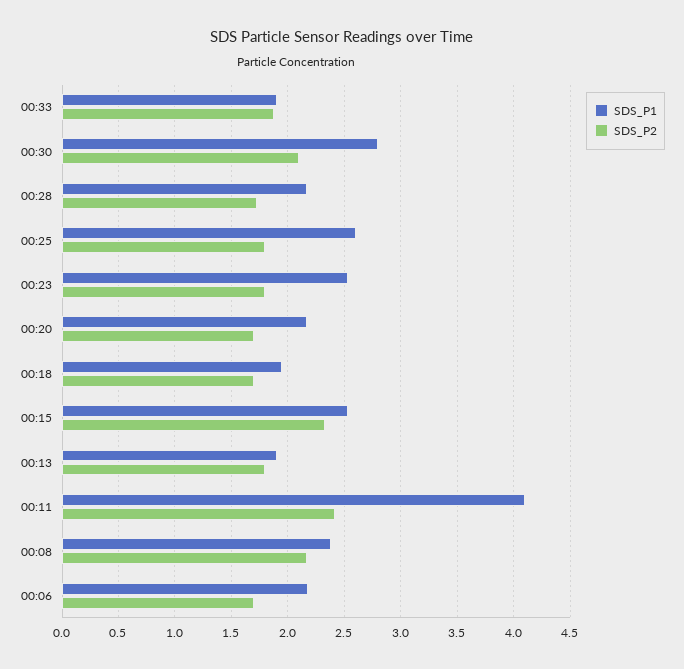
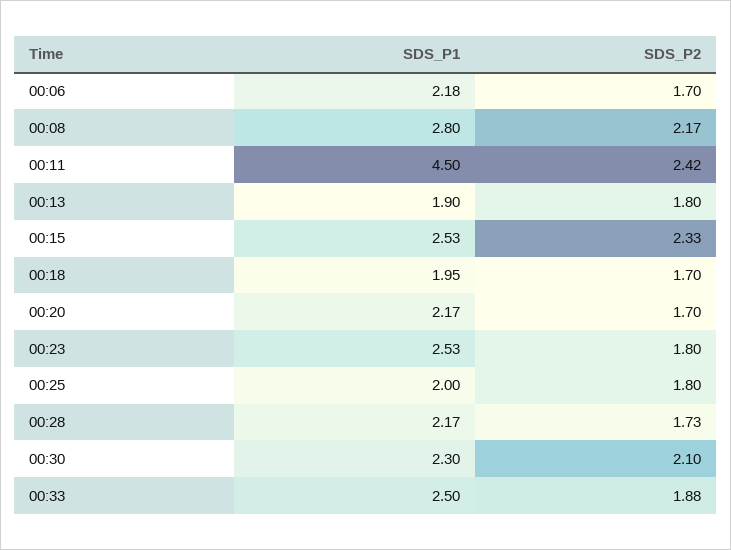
SDS_P1, 00:33: 1.9 -> 2.5
SDS_P1, 00:30: 2.8 -> 2.3
SDS_P1, 00:25: 2.6 -> 2
SDS_P1, 00:11: 4.1 -> 4.5
SDS_P1, 00:08: 2.4 -> 2.8

